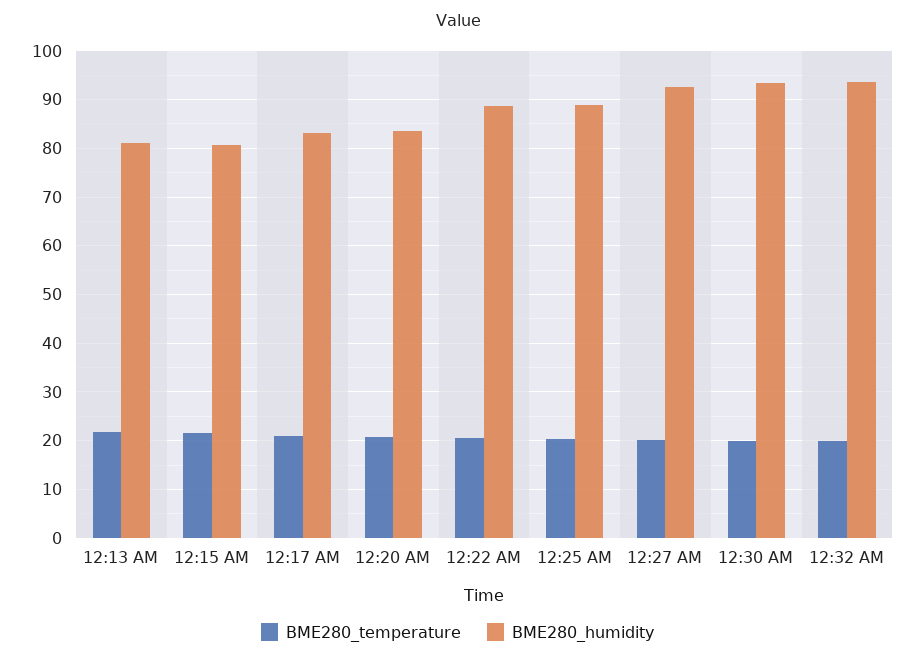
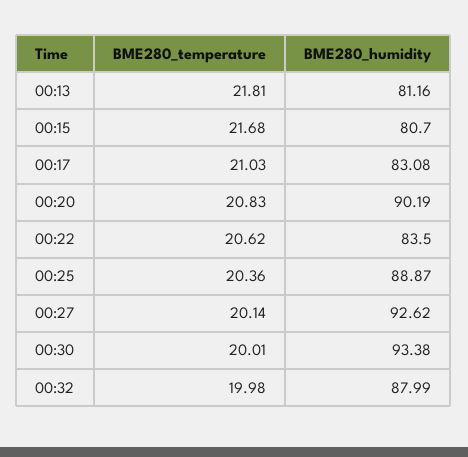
BME280_humidity, 12:20 AM: 84 -> 90.19
BME280_humidity, 12:22 AM: 88 -> 83.5
BME280_humidity, 12:32 AM: 94 -> 87.99

